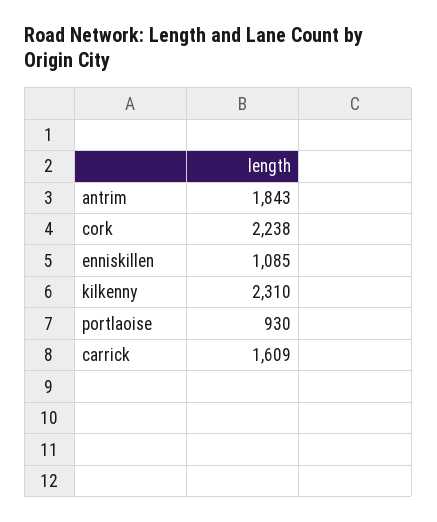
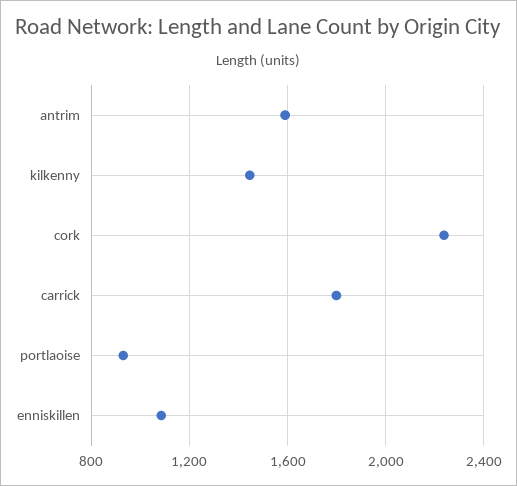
antrim: 1843 -> 1600
kilkenny: 2310 -> 1450
carrick: 1609 -> 1800

